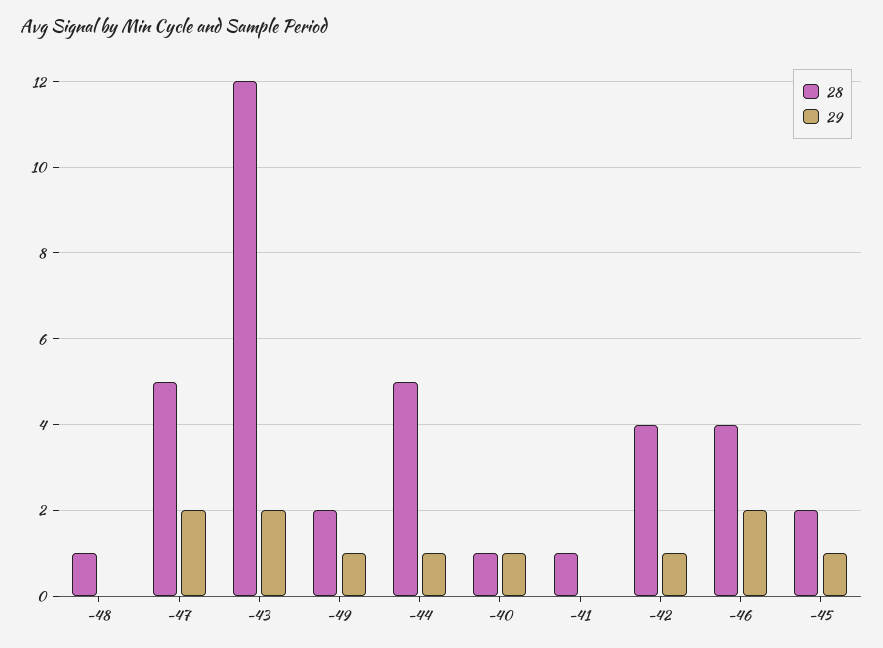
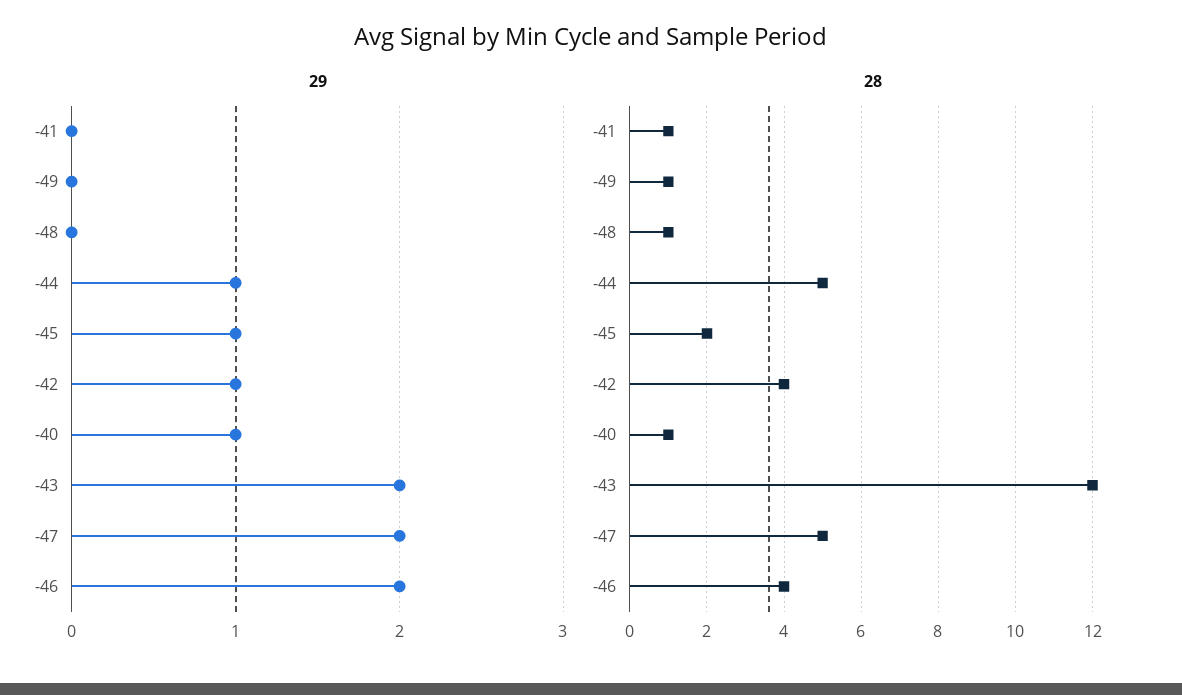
28, -49: 2 -> 1
29, -49: 1 -> 0

